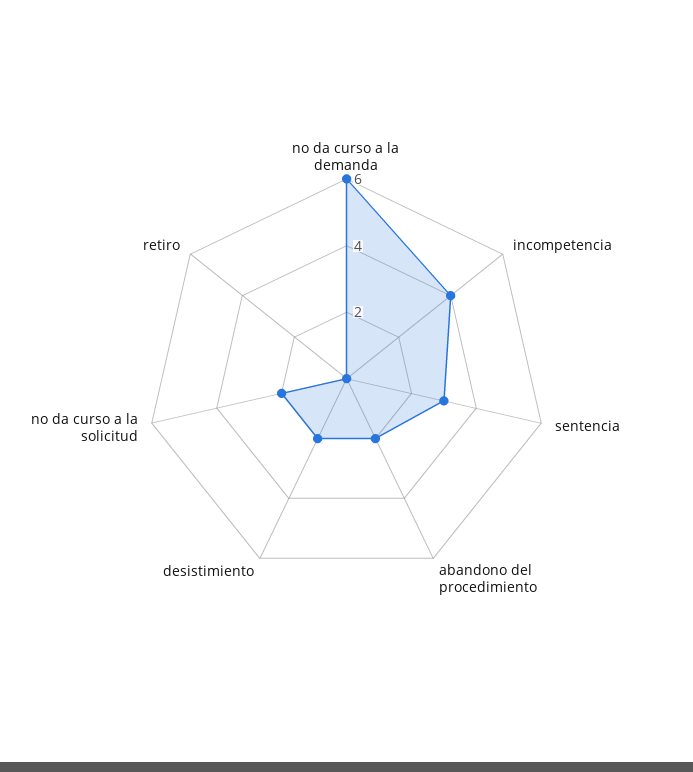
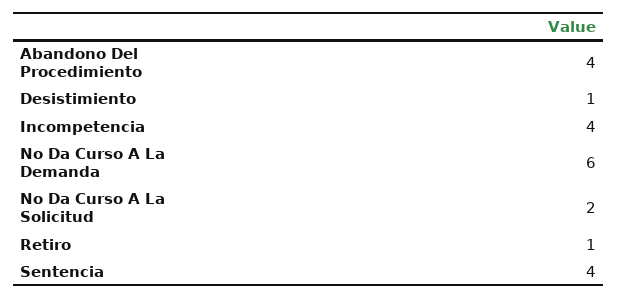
sentencia: 3 -> 4
abandono del procedimiento: 2 -> 4
desistimiento: 2 -> 1
retiro: 0 -> 1

